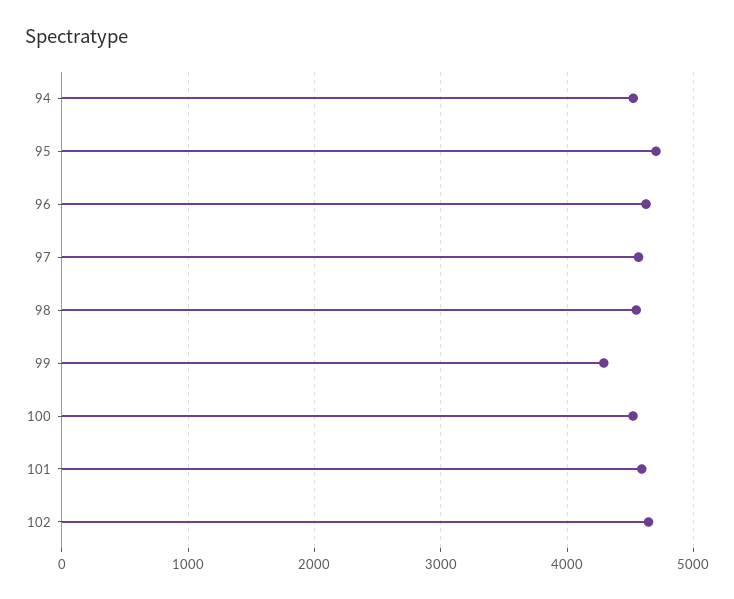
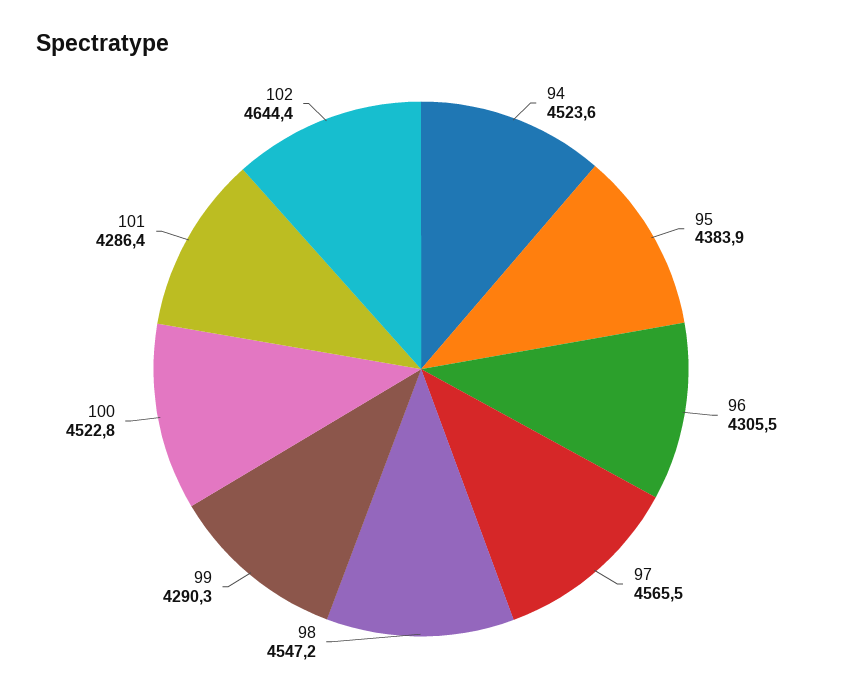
95: 4700 -> 4383.9
96: 4600 -> 4305.5
101: 4600 -> 4286.4

